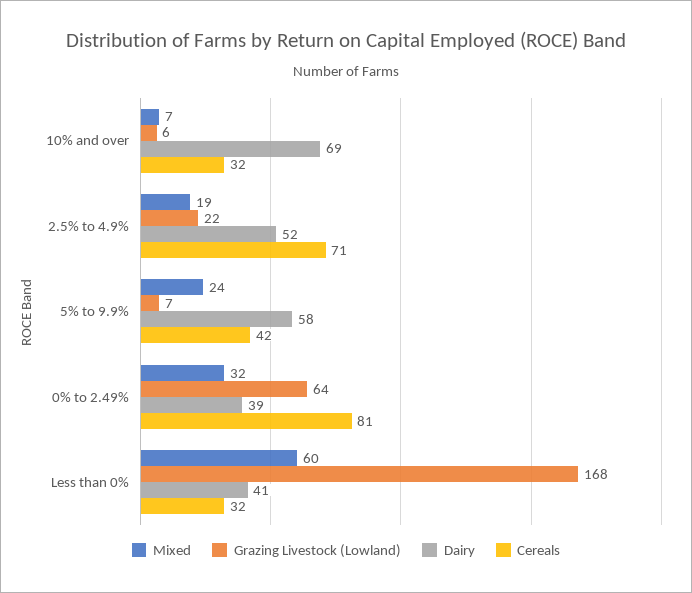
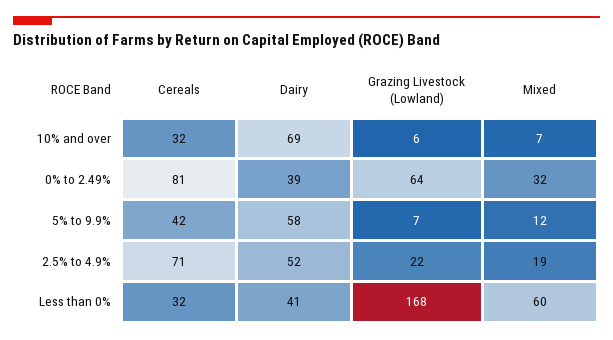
Mixed, 5% to 9.9%: 24 -> 12

